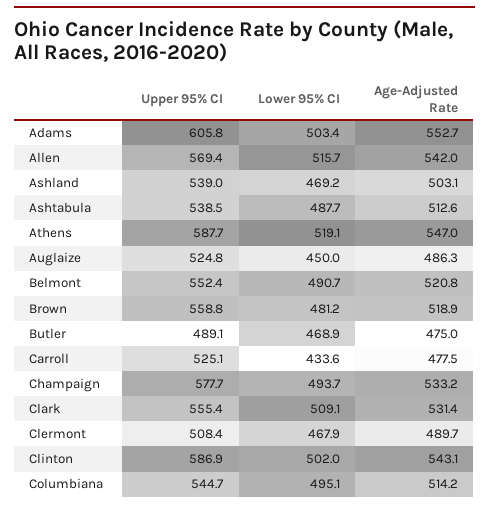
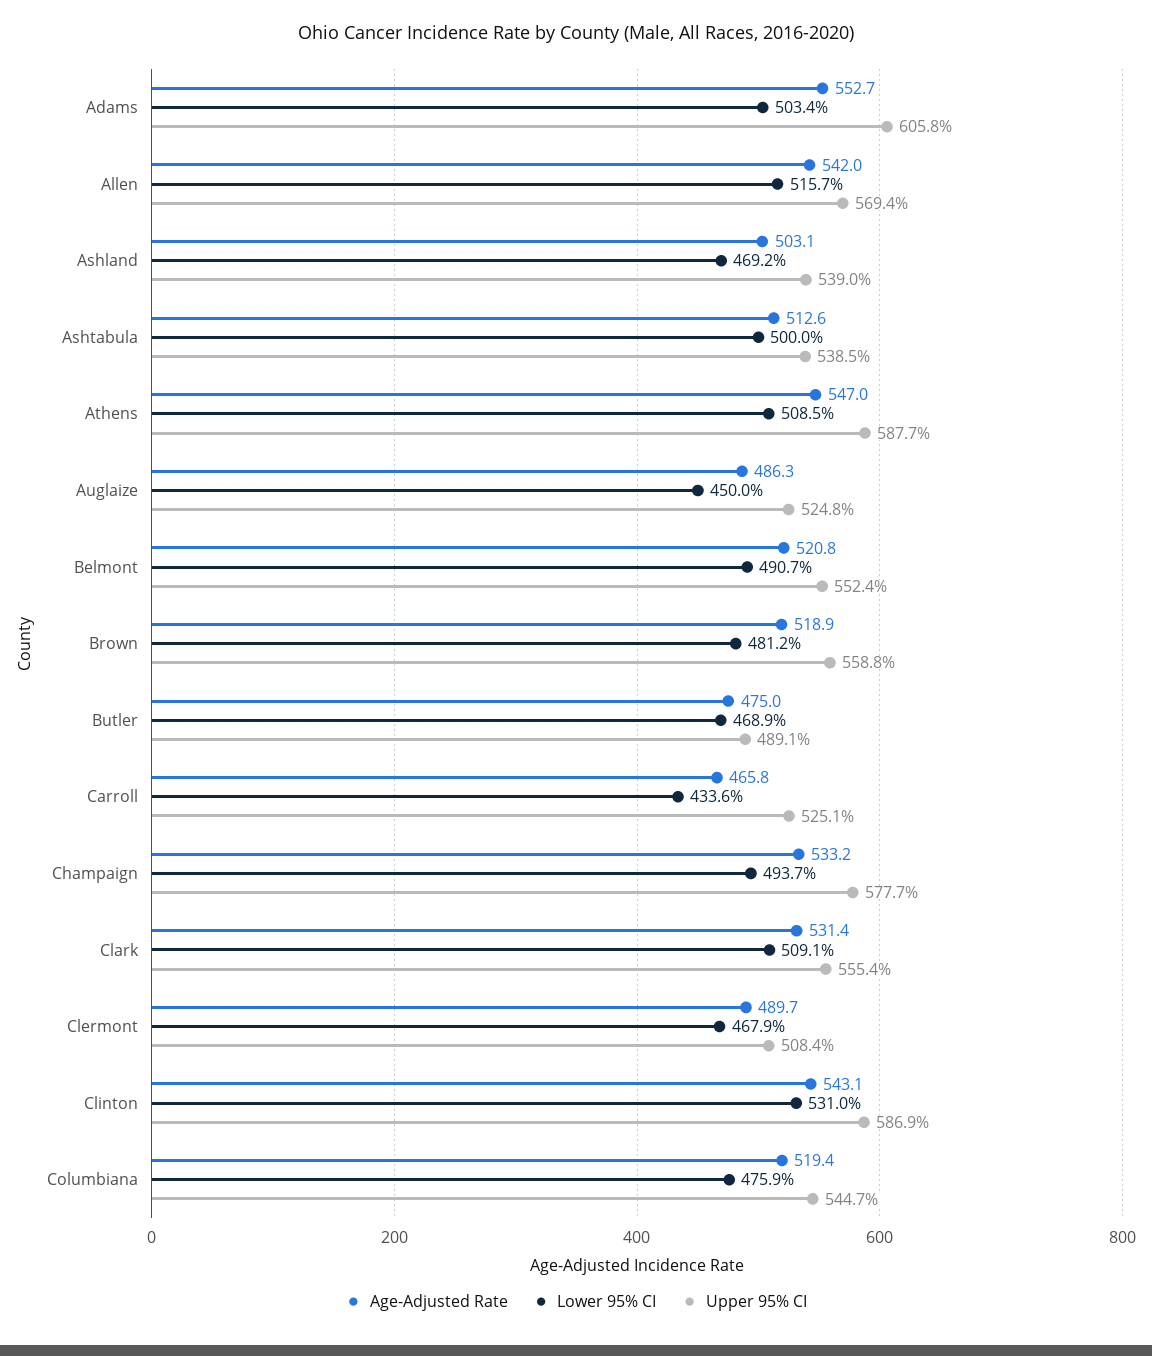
Lower 95% CI, Ashtabula: 487.7 -> 500
Lower 95% CI, Athens: 519.1 -> 508.5
Age-Adjusted Rate, Carroll: 477.5 -> 465.8
Lower 95% CI, Clinton: 502 -> 531
Lower 95% CI, Columbiana: 495.1 -> 475.9
Age-Adjusted Rate, Columbiana: 514.2 -> 519.4

